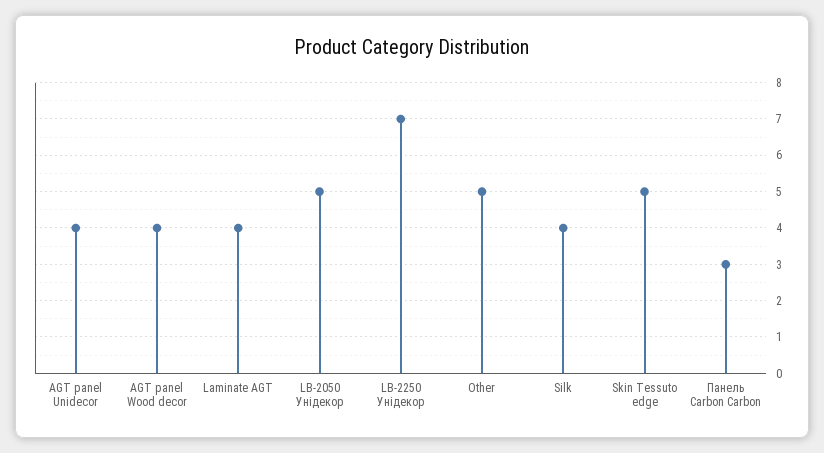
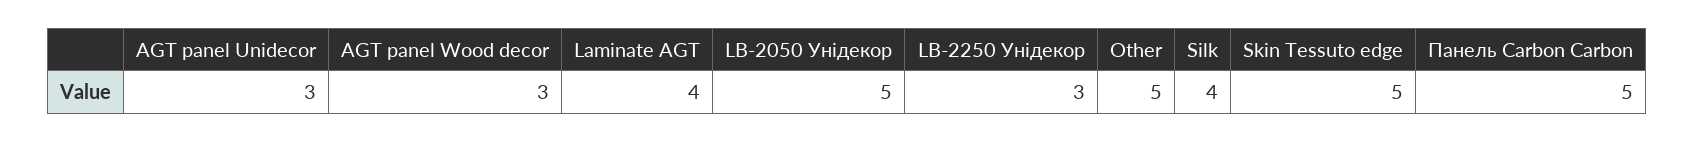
AGT panel Unidecor: 4 -> 3
AGT panel Wood decor: 4 -> 3
LB-2250 Унідекор: 7 -> 3
Панель Carbon Carbon: 3 -> 5

